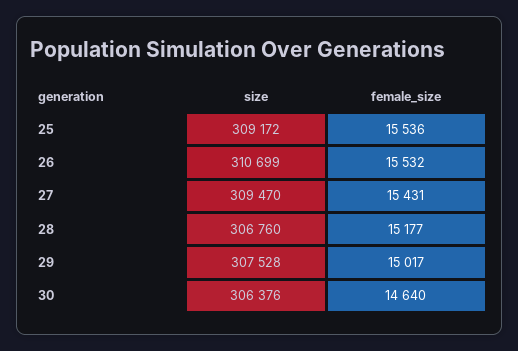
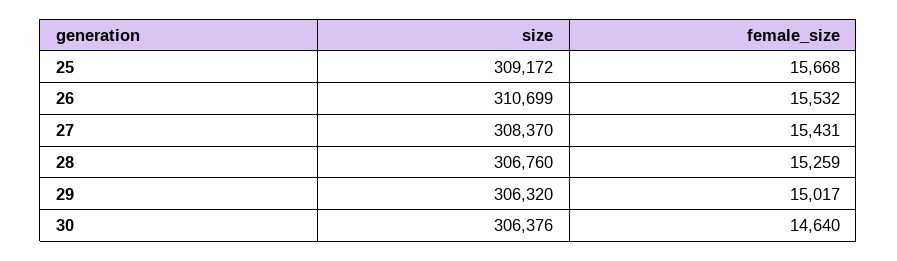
female_size, 25: 15536 -> 15668
size, 27: 309470 -> 308370
female_size, 28: 15177 -> 15259
size, 29: 307528 -> 306320

